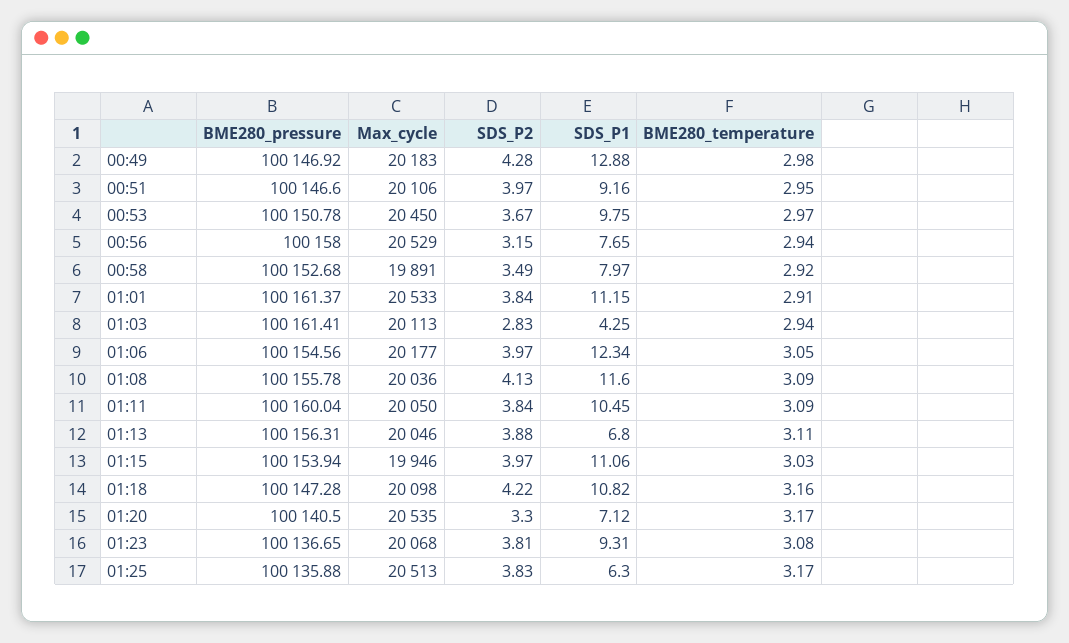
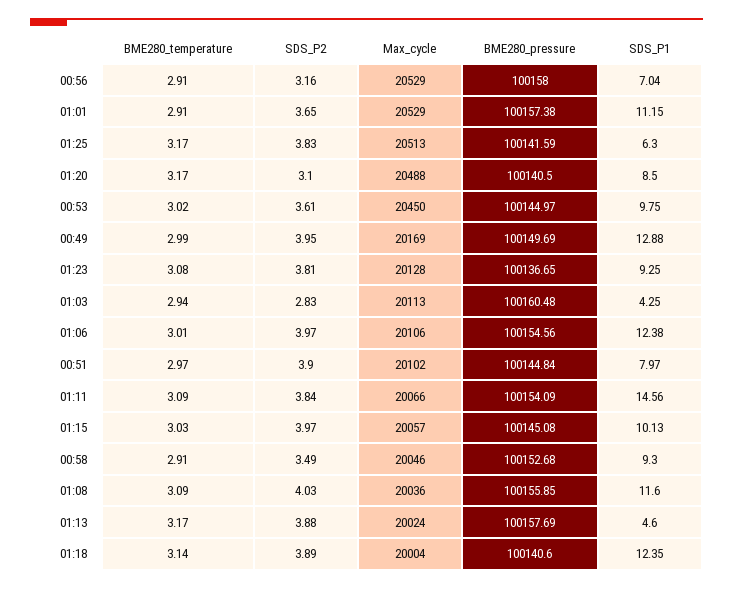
BME280_pressure, 00:49: 100146.92 -> 100149.69
Max_cycle, 00:49: 20183 -> 20169
SDS_P2, 00:49: 4.28 -> 3.95
BME280_temperature, 00:49: 2.98 -> 2.99
BME280_pressure, 00:51: 100146.6 -> 100144.84
Max_cycle, 00:51: 20106 -> 20102
SDS_P2, 00:51: 3.97 -> 3.9
SDS_P1, 00:51: 9.16 -> 7.97
BME280_temperature, 00:51: 2.95 -> 2.97
BME280_pressure, 00:53: 100150.78 -> 100144.97
SDS_P2, 00:53: 3.67 -> 3.61
BME280_temperature, 00:53: 2.97 -> 3.02
SDS_P2, 00:56: 3.15 -> 3.16
SDS_P1, 00:56: 7.65 -> 7.04
BME280_temperature, 00:56: 2.94 -> 2.91
Max_cycle, 00:58: 19891 -> 20046
SDS_P1, 00:58: 7.97 -> 9.3
BME280_temperature, 00:58: 2.92 -> 2.91
BME280_pressure, 01:01: 100161.37 -> 100157.38
Max_cycle, 01:01: 20533 -> 20529
SDS_P2, 01:01: 3.84 -> 3.65
BME280_pressure, 01:03: 100161.41 -> 100160.48
Max_cycle, 01:06: 20177 -> 20106
SDS_P1, 01:06: 12.34 -> 12.38
BME280_temperature, 01:06: 3.05 -> 3.01
BME280_pressure, 01:08: 100155.78 -> 100155.85
SDS_P2, 01:08: 4.13 -> 4.03
BME280_pressure, 01:11: 100160.04 -> 100154.09
Max_cycle, 01:11: 20050 -> 20066
SDS_P1, 01:11: 10.45 -> 14.56
BME280_pressure, 01:13: 100156.31 -> 100157.69
Max_cycle, 01:13: 20046 -> 20024
SDS_P1, 01:13: 6.8 -> 4.6
BME280_temperature, 01:13: 3.11 -> 3.17
BME280_pressure, 01:15: 100153.94 -> 100145.08
Max_cycle, 01:15: 19946 -> 20057
SDS_P1, 01:15: 11.06 -> 10.13
BME280_pressure, 01:18: 100147.28 -> 100140.6
Max_cycle, 01:18: 20098 -> 20004
SDS_P2, 01:18: 4.22 -> 3.89
SDS_P1, 01:18: 10.82 -> 12.35
BME280_temperature, 01:18: 3.16 -> 3.14
Max_cycle, 01:20: 20535 -> 20488
SDS_P2, 01:20: 3.3 -> 3.1
SDS_P1, 01:20: 7.12 -> 8.5
Max_cycle, 01:23: 20068 -> 20128
SDS_P1, 01:23: 9.31 -> 9.25
BME280_pressure, 01:25: 100135.88 -> 100141.59

